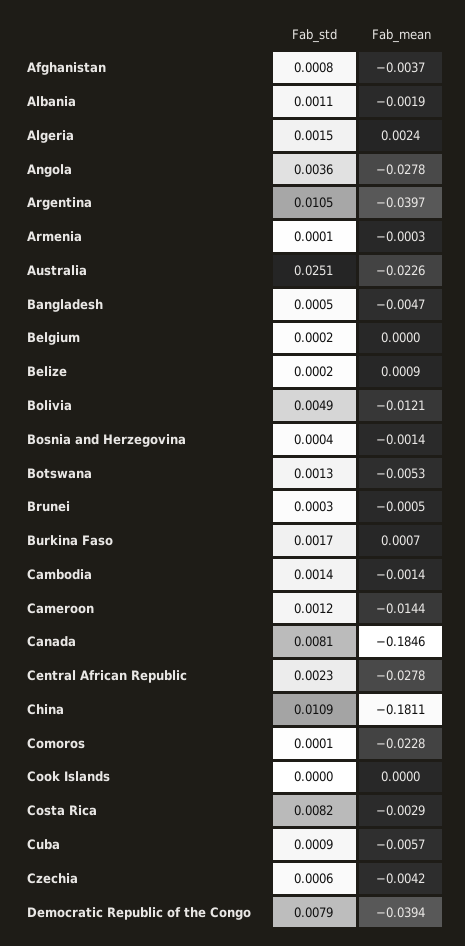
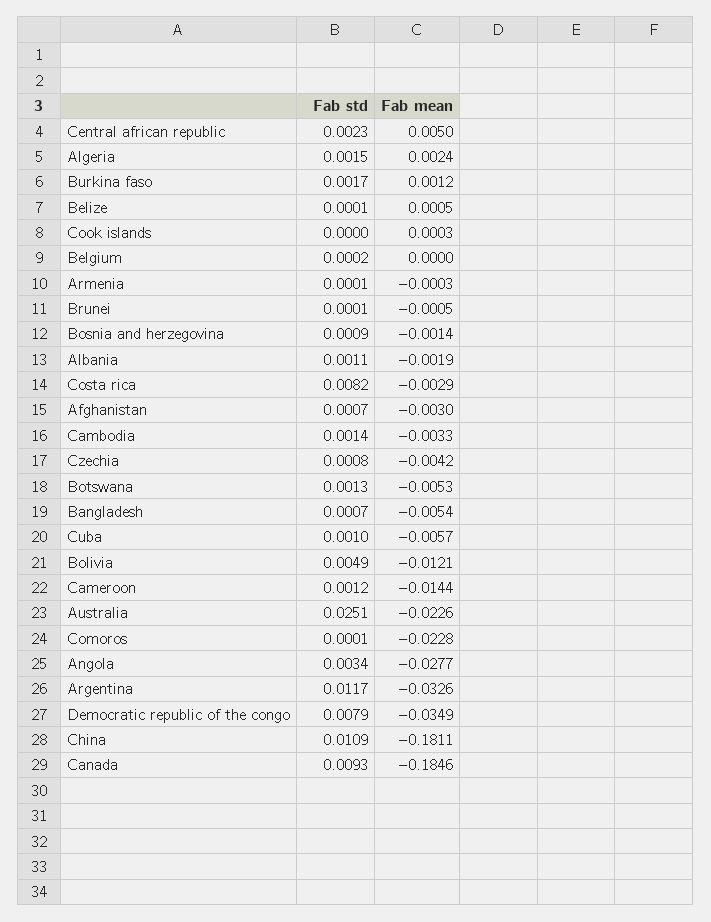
Fab_std, Afghanistan: 0.0008 -> 0.0007
Fab_mean, Afghanistan: -0.0037 -> -0.003
Fab_std, Angola: 0.0036 -> 0.0034
Fab_mean, Angola: -0.0278 -> -0.0277
Fab_std, Argentina: 0.0105 -> 0.0117
Fab_mean, Argentina: -0.0397 -> -0.0326
Fab_std, Bangladesh: 0.0005 -> 0.0007
Fab_mean, Bangladesh: -0.0047 -> -0.0054
Fab_std, Belize: 0.0002 -> 0.0001
Fab_mean, Belize: 0.0009 -> 0.0005
Fab_std, Bosnia and Herzegovina: 0.0004 -> 0.0009
Fab_std, Brunei: 0.0003 -> 0.0001
Fab_mean, Burkina Faso: 0.0007 -> 0.0012
Fab_mean, Cambodia: -0.0014 -> -0.0033
Fab_std, Canada: 0.0081 -> 0.0093
Fab_mean, Central African Republic: -0.0278 -> 0.005
Fab_mean, Cook Islands: 0 -> 0.0003
Fab_std, Cuba: 0.0009 -> 0.001
Fab_std, Czechia: 0.0006 -> 0.0008
Fab_mean, Democratic Republic of the Congo: -0.0394 -> -0.0349

